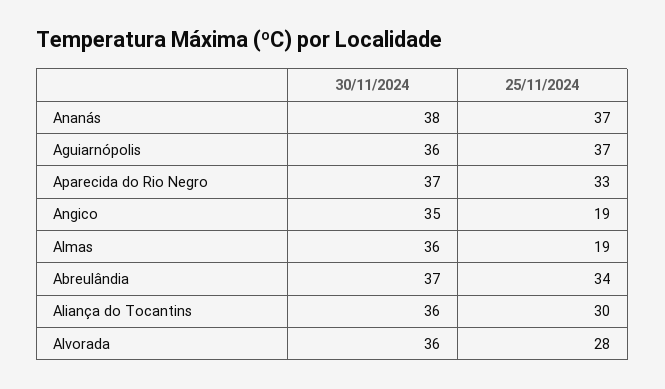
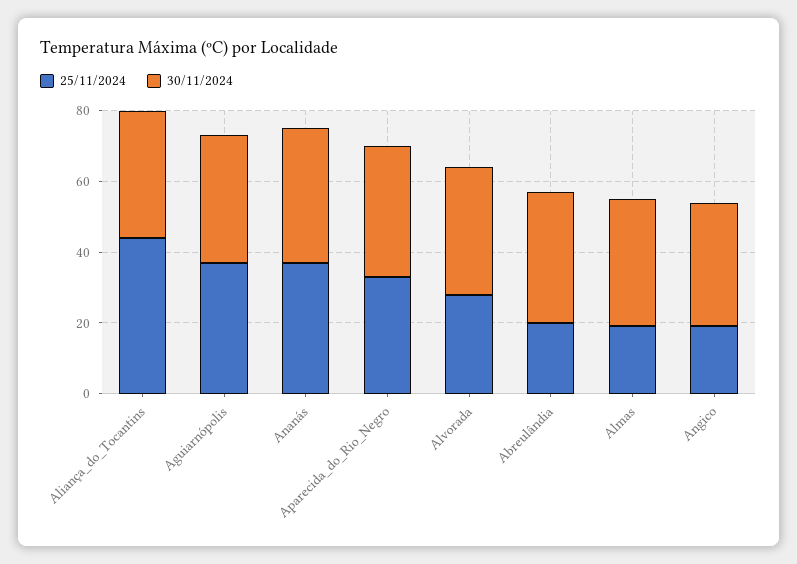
25/11/2024, Abreulândia: 34 -> 20
25/11/2024, Aliança do Tocantins: 30 -> 45

